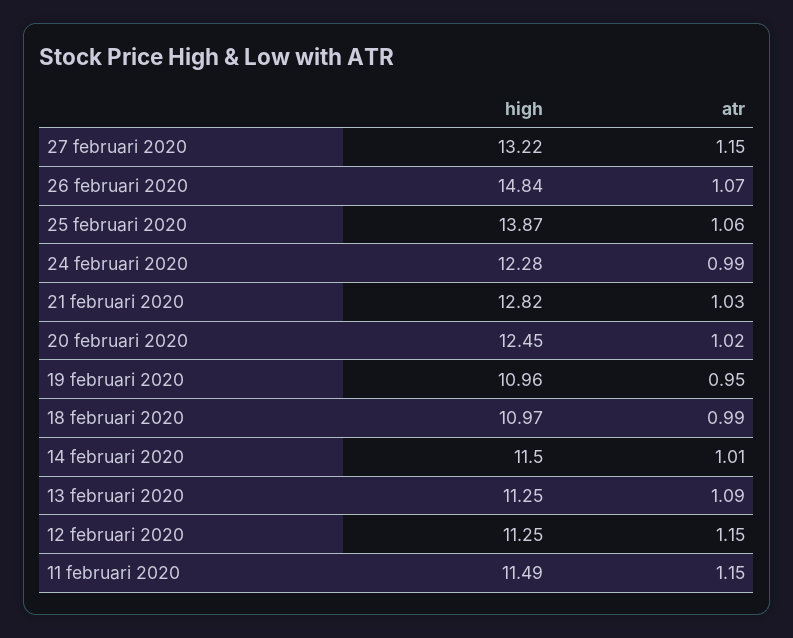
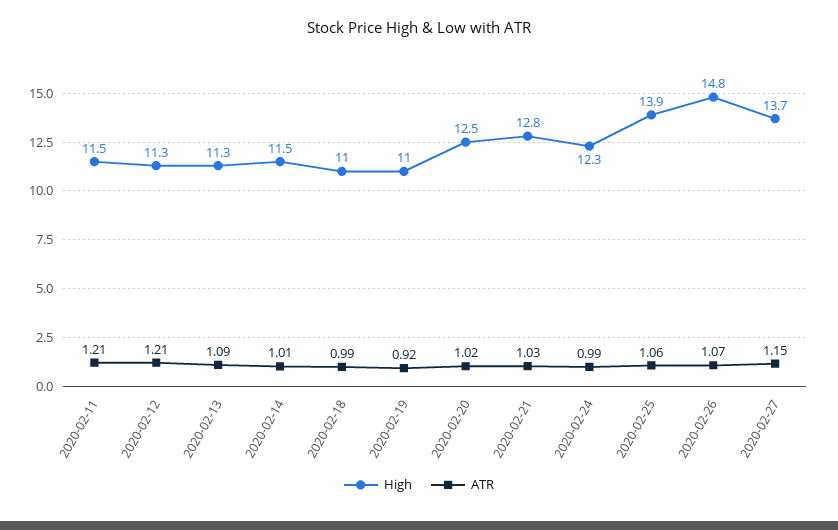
high, 27 februari 2020: 13.22 -> 13.7
atr, 19 februari 2020: 0.95 -> 0.92
atr, 12 februari 2020: 1.15 -> 1.21
atr, 11 februari 2020: 1.15 -> 1.21

